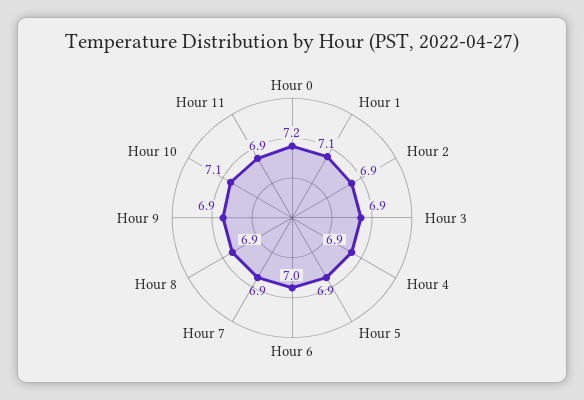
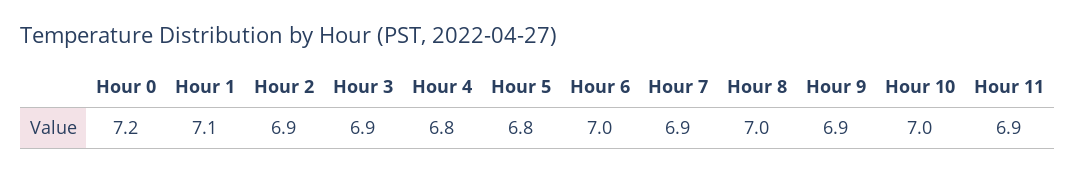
Hour 4: 6.9 -> 6.8
Hour 5: 6.9 -> 6.8
Hour 8: 6.9 -> 7
Hour 10: 7.1 -> 7

